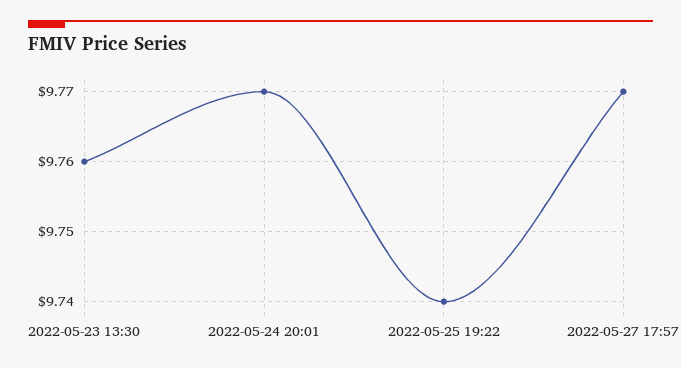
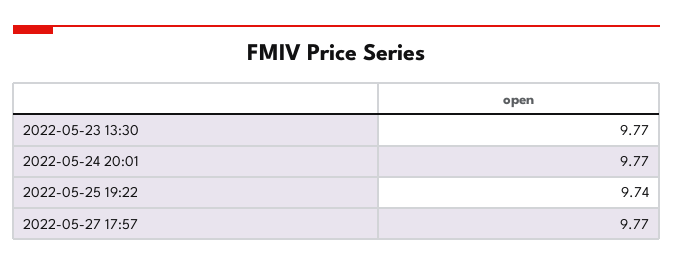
2022-05-23 13:30: 9.76 -> 9.77

